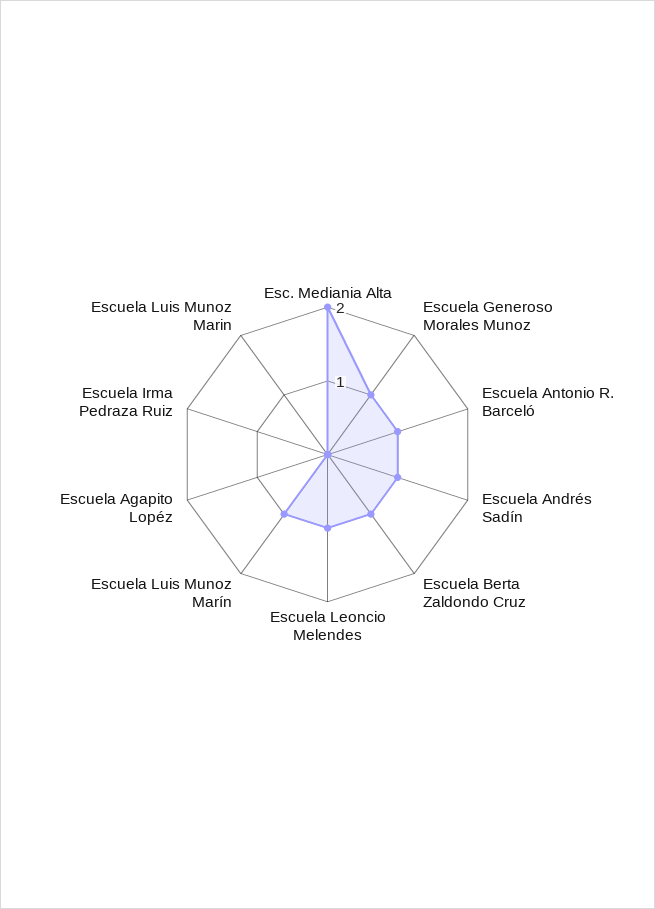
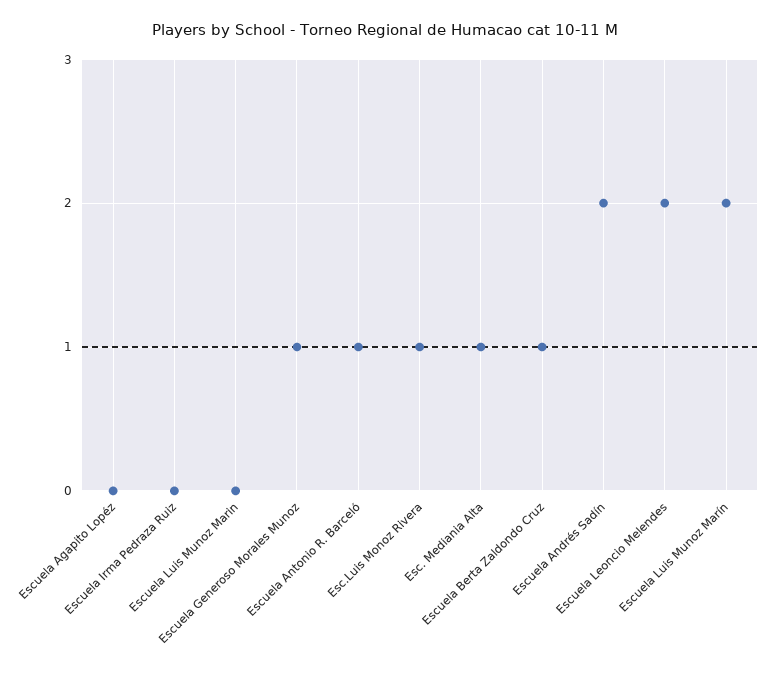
Esc. Mediania Alta: 2 -> 1
Escuela Andrés Sadín: 1 -> 2
Escuela Leoncio Melendes: 1 -> 2
Escuela Luis Munoz Marín: 1 -> 2
Esc.Luis Monoz Rivera: none -> 1

